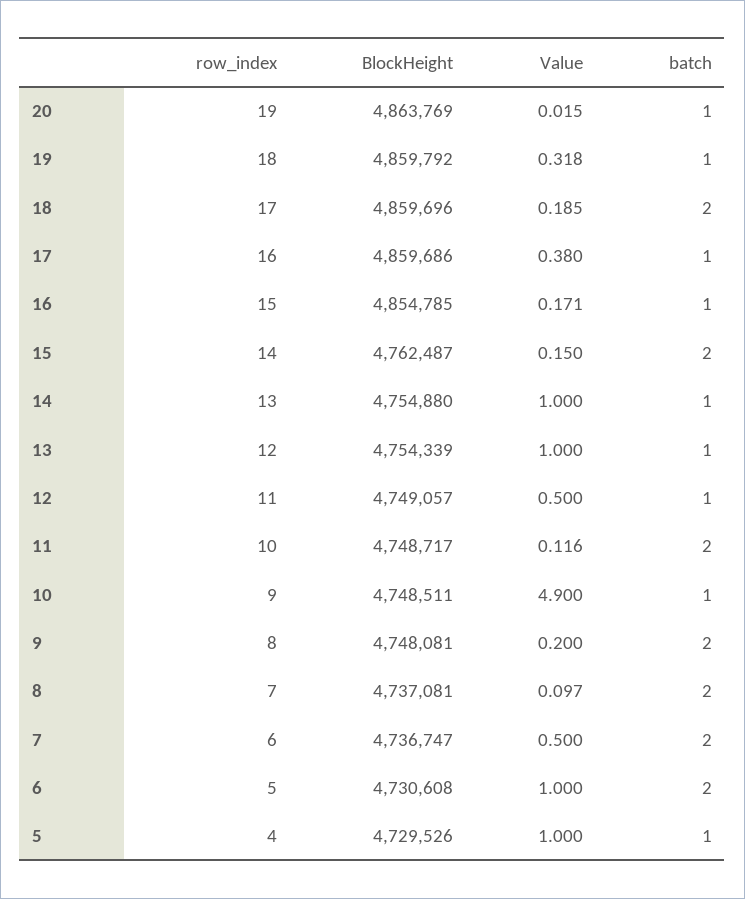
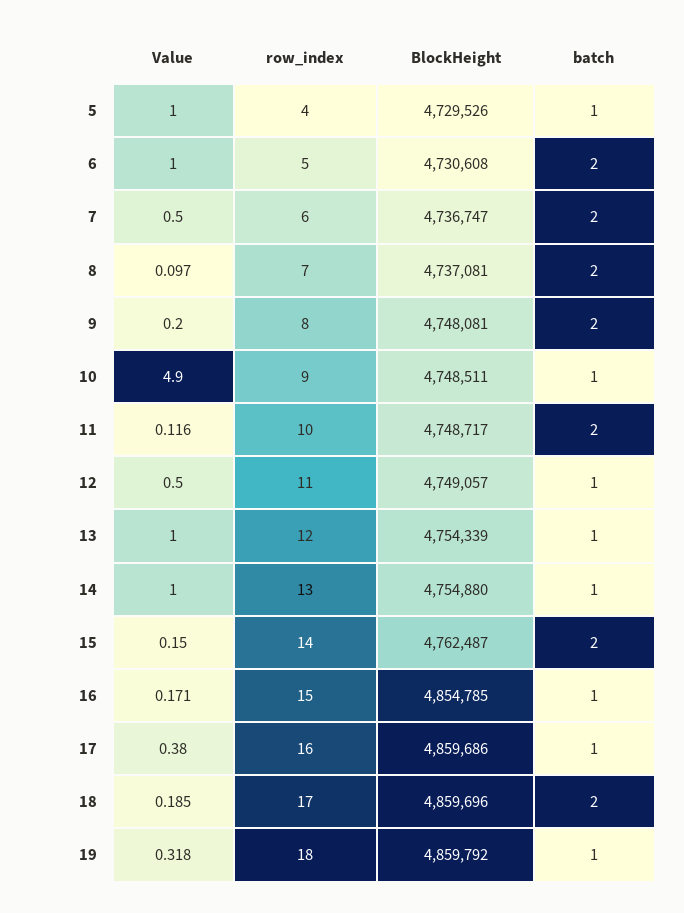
row_index, 20: 19 -> none
BlockHeight, 20: 4863769 -> none
Value, 20: 0.015 -> none
batch, 20: 1 -> none

